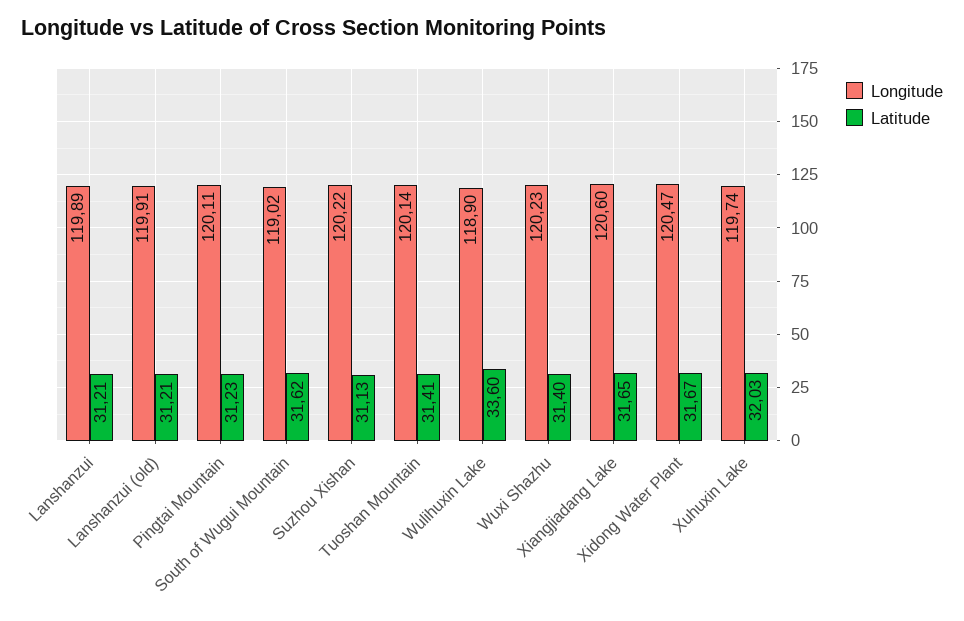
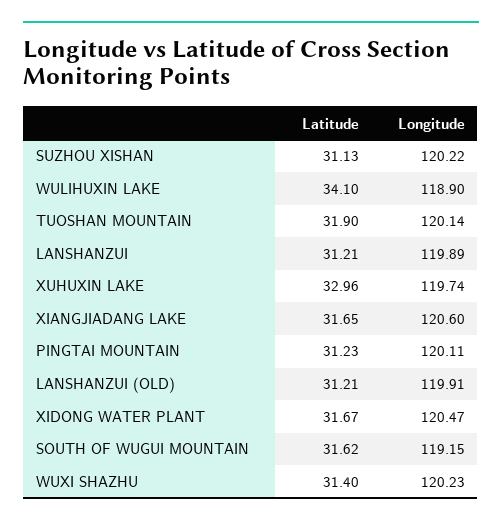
Longitude, South of Wugui Mountain: 119.02 -> 119.15
Latitude, Tuoshan Mountain: 31.41 -> 31.9
Latitude, Wulihuxin Lake: 33.6 -> 34.1
Latitude, Xuhuxin Lake: 32.03 -> 32.96

